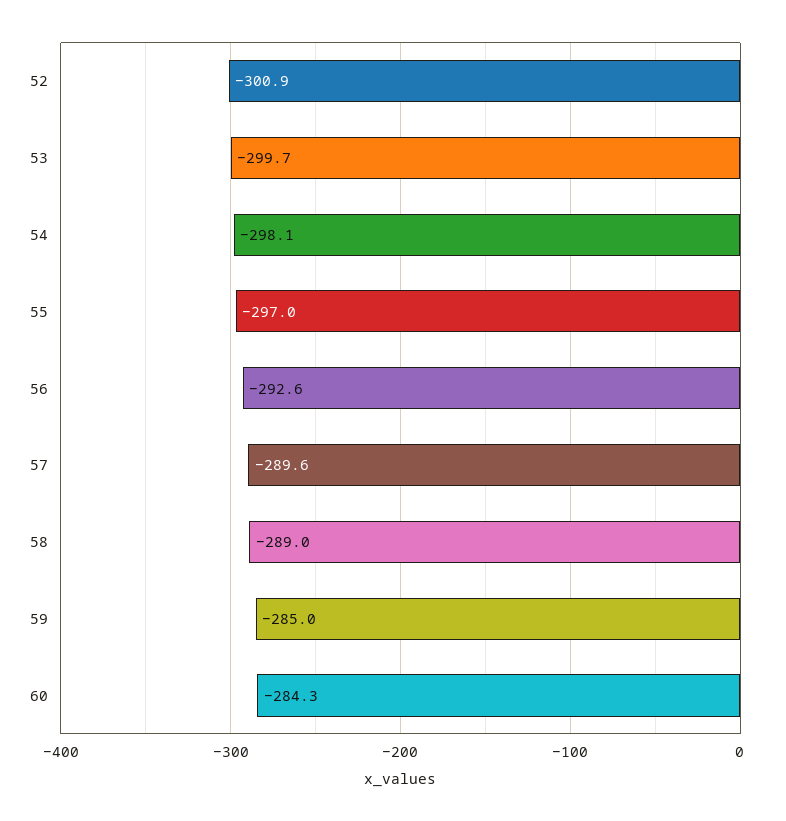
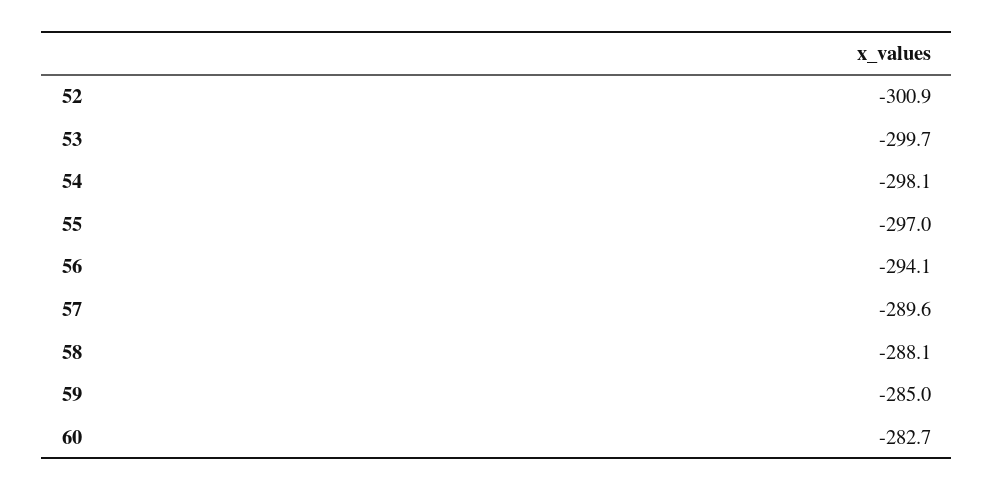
56: -292.6 -> -294.1
58: -289 -> -288.1
60: -284.3 -> -282.7

